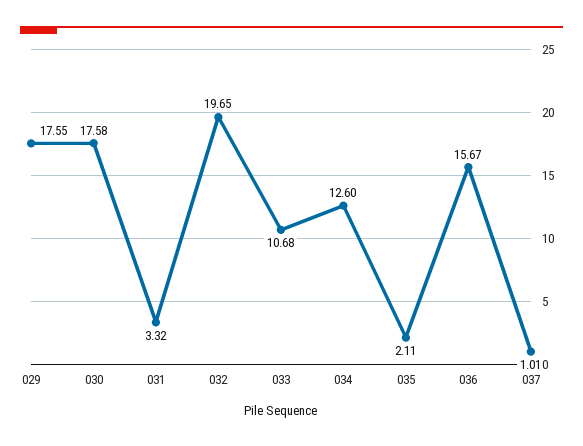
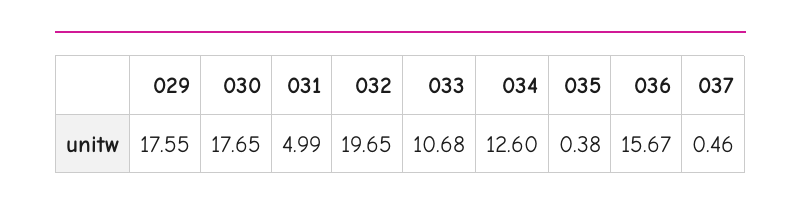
030: 17.58 -> 17.65
031: 3.32 -> 4.99
035: 2.11 -> 0.38
037: 1.01 -> 0.46

